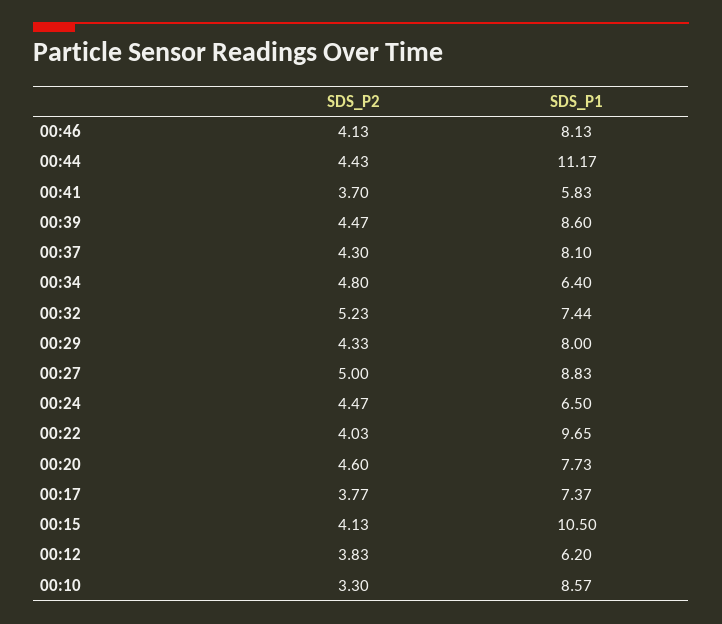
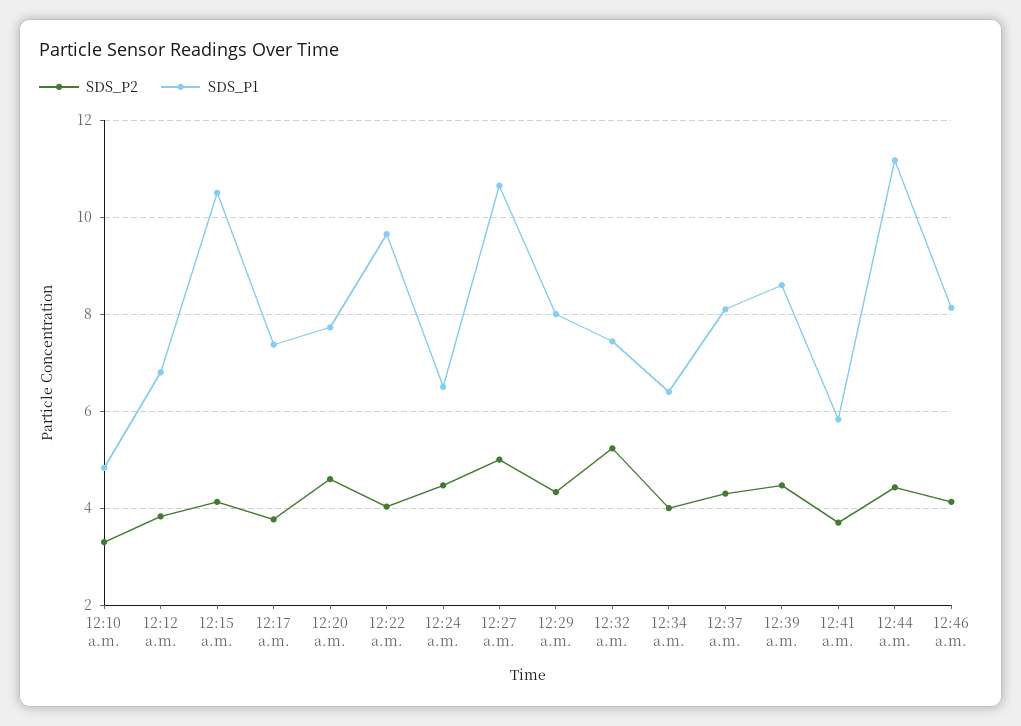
SDS_P2, 00:34: 4.8 -> 4
SDS_P1, 00:27: 8.83 -> 10.6
SDS_P1, 00:12: 6.2 -> 6.8
SDS_P1, 00:10: 8.57 -> 4.8

